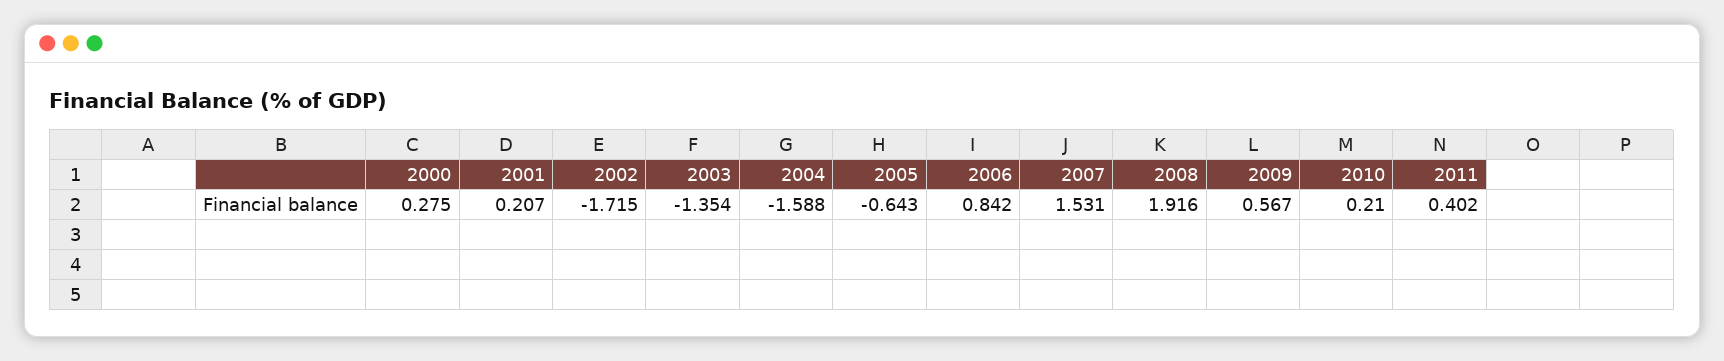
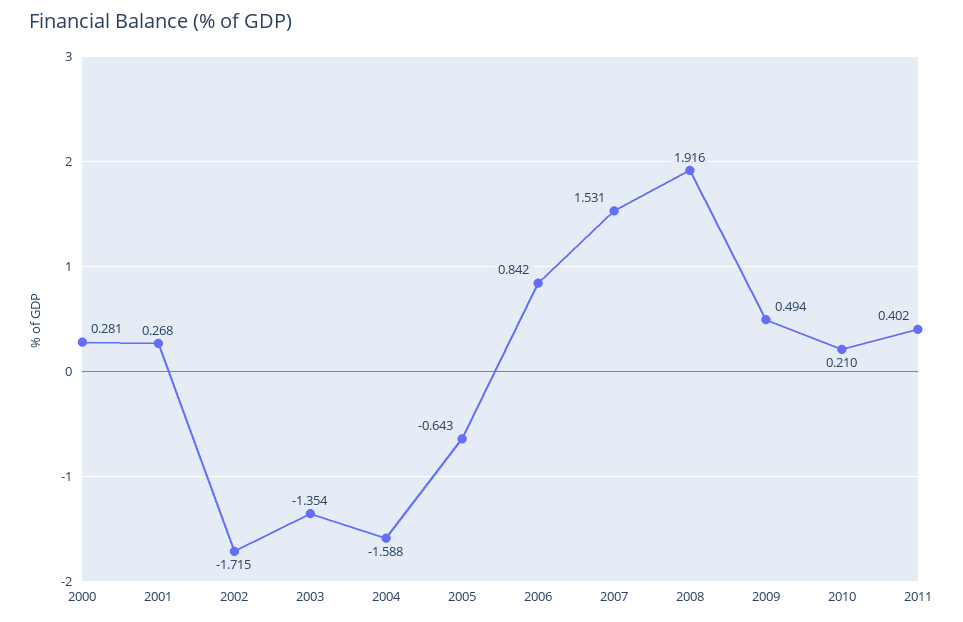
2000: 0.275 -> 0.281
2001: 0.207 -> 0.268
2009: 0.567 -> 0.494

